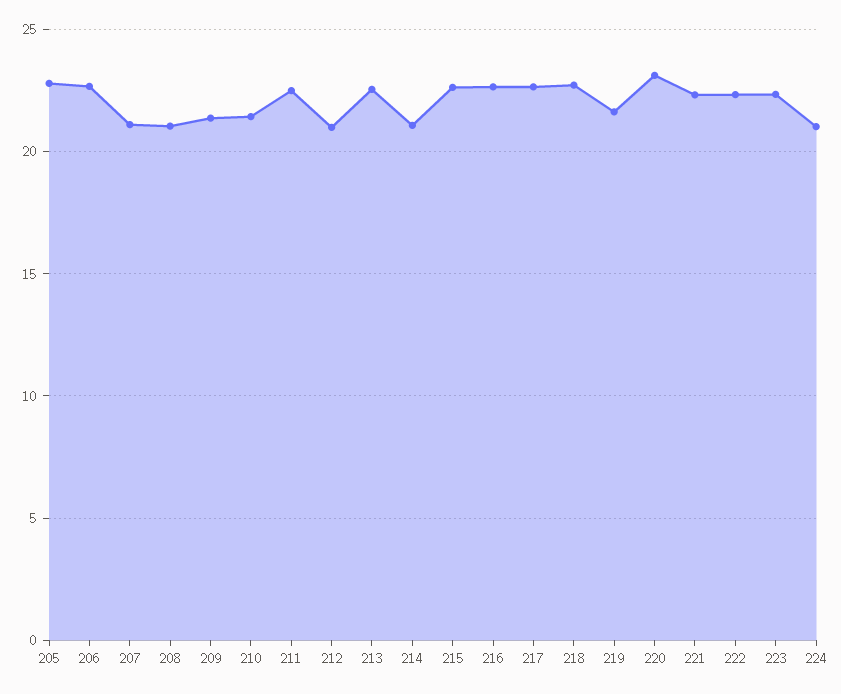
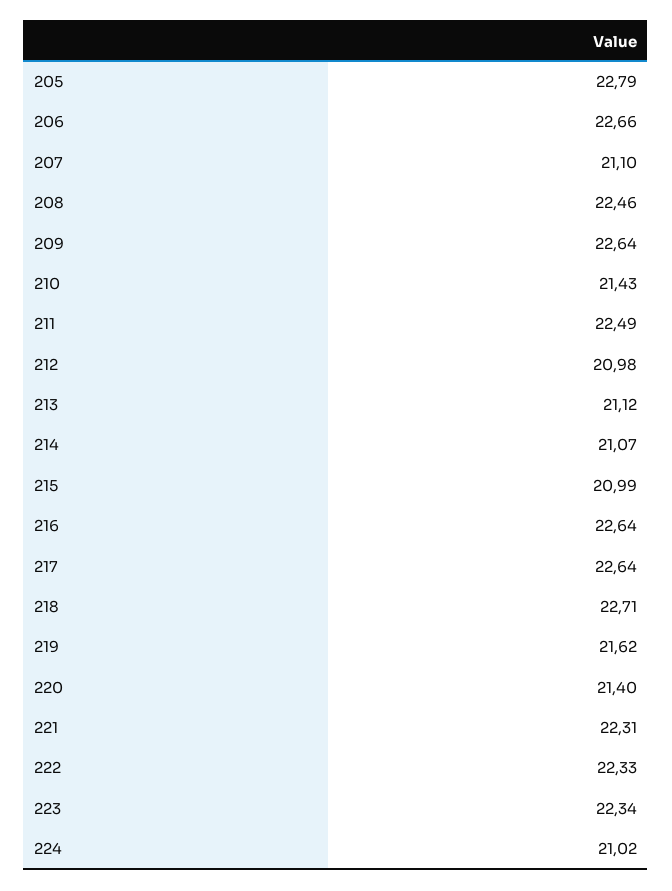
208: 21 -> 22.46
209: 21.5 -> 22.64
213: 22.5 -> 21.12
215: 22.5 -> 20.99
220: 23 -> 21.4

